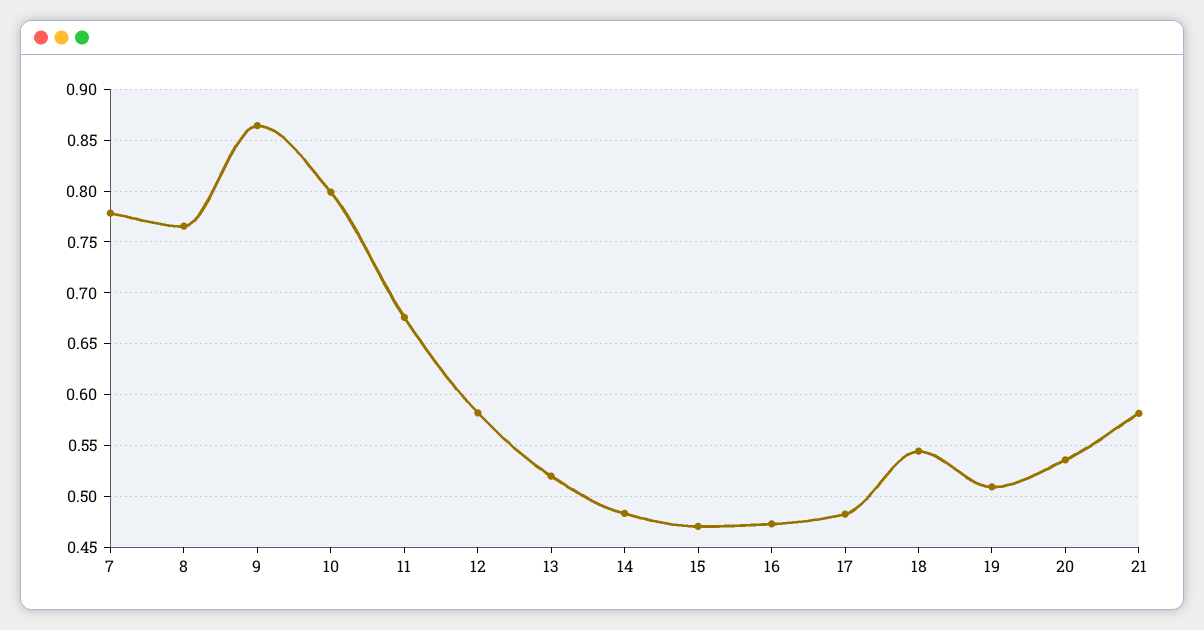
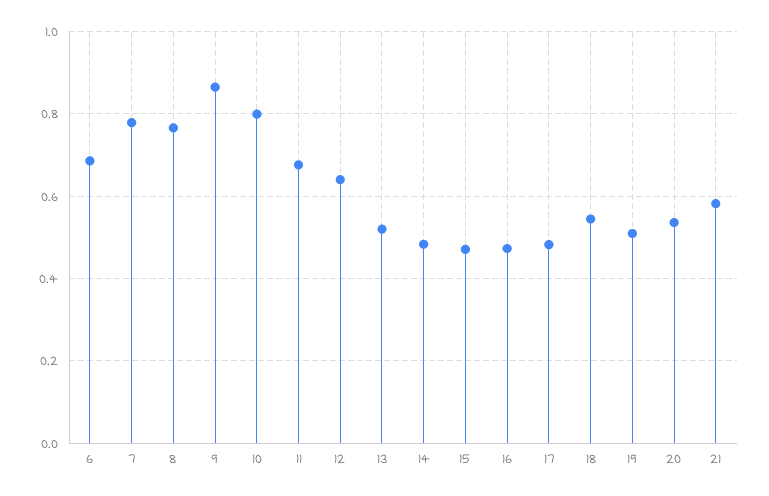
12: 0.58 -> 0.64
6: none -> 0.68

